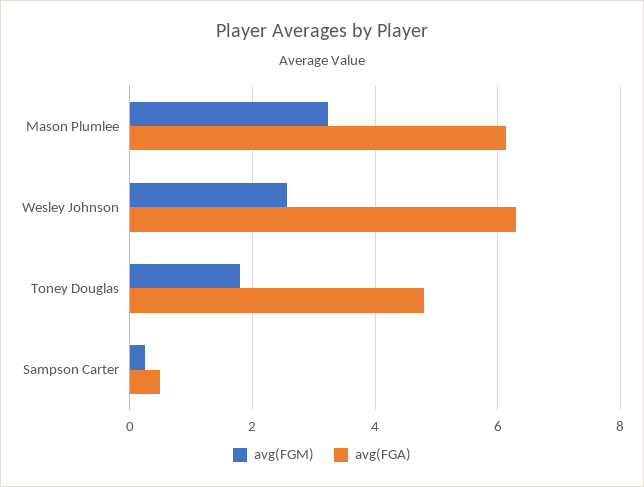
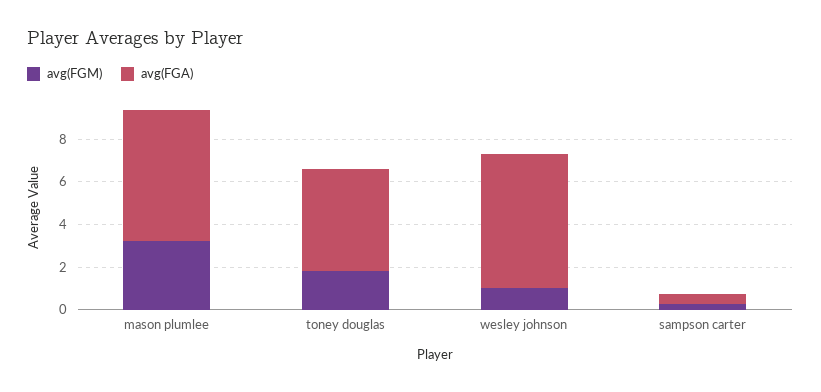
avg(FGM), Wesley Johnson: 2.6 -> 1

